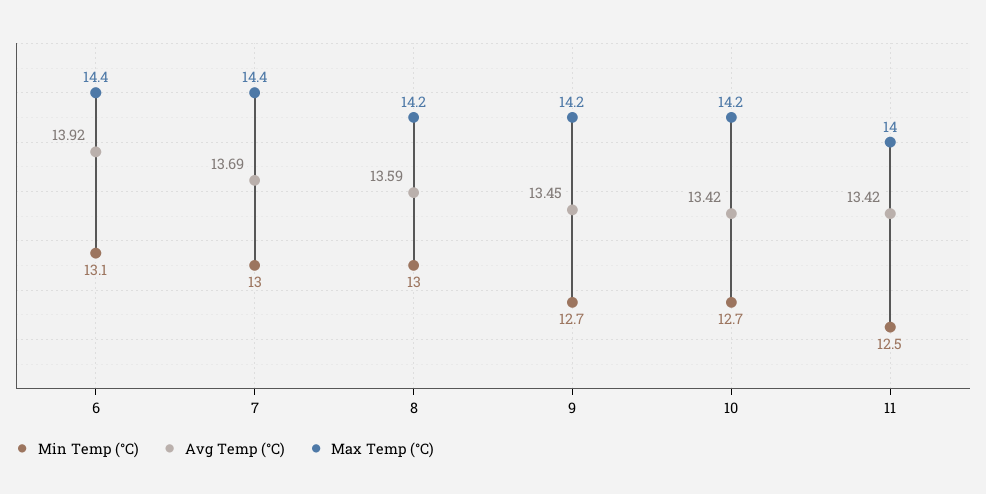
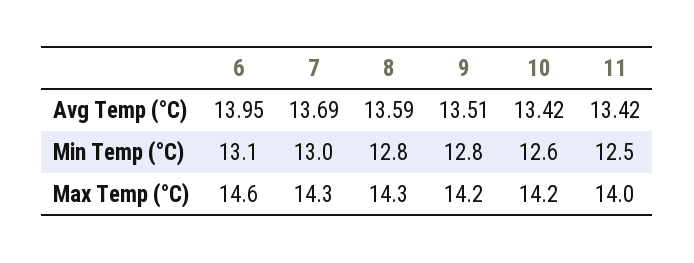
Avg Temp (°C), 6: 13.92 -> 13.95
Max Temp (°C), 6: 14.4 -> 14.6
Max Temp (°C), 7: 14.4 -> 14.3
Min Temp (°C), 8: 13 -> 12.8
Max Temp (°C), 8: 14.2 -> 14.3
Min Temp (°C), 9: 12.7 -> 12.8
Avg Temp (°C), 9: 13.45 -> 13.51
Min Temp (°C), 10: 12.7 -> 12.6

